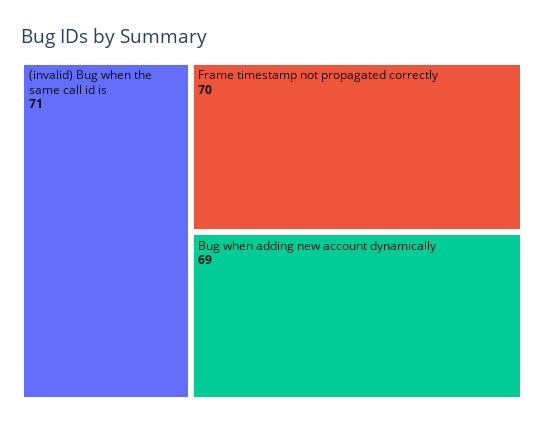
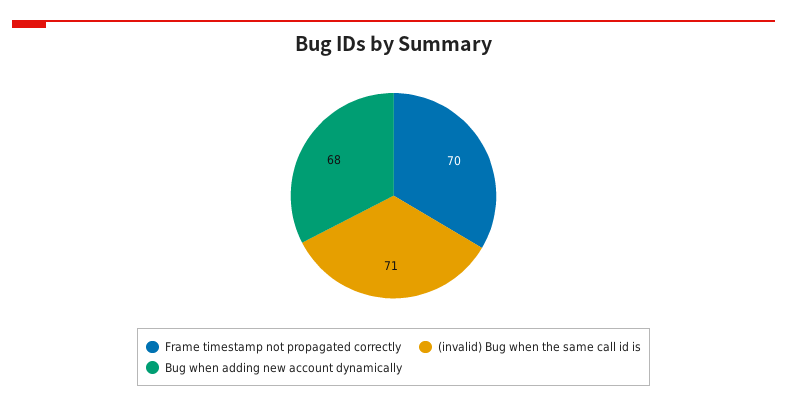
Bug when adding new account dynamically: 69 -> 68

